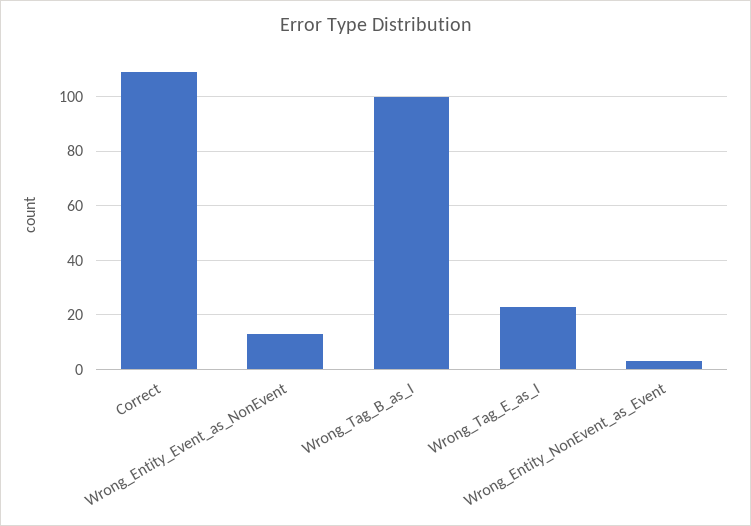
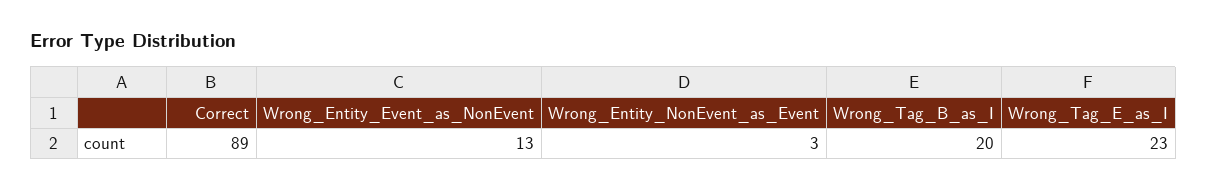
Correct: 110 -> 89
Wrong_Tag_B_as_I: 100 -> 20

